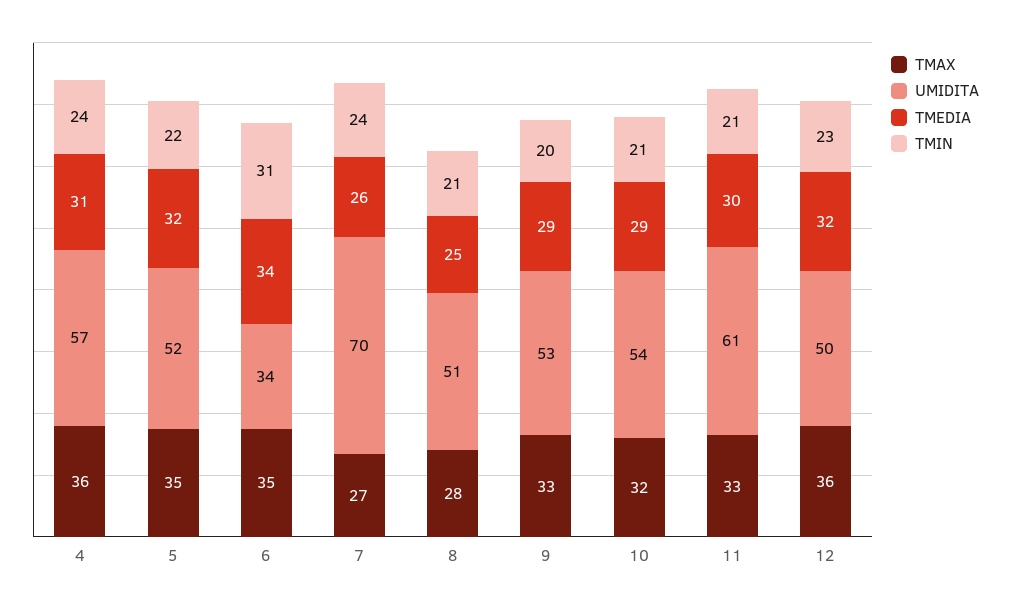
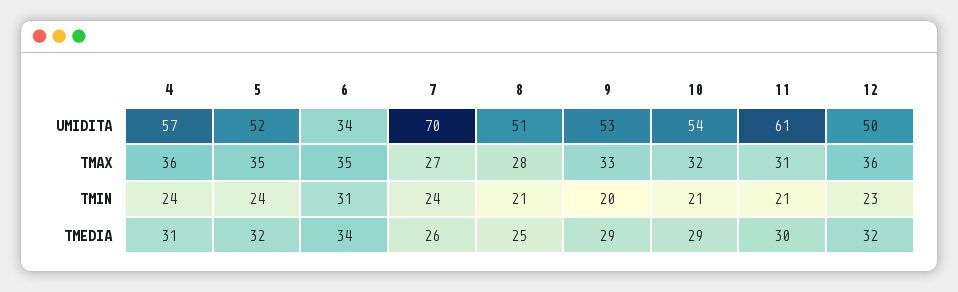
TMIN, 5: 22 -> 24
TMAX, 11: 33 -> 31

